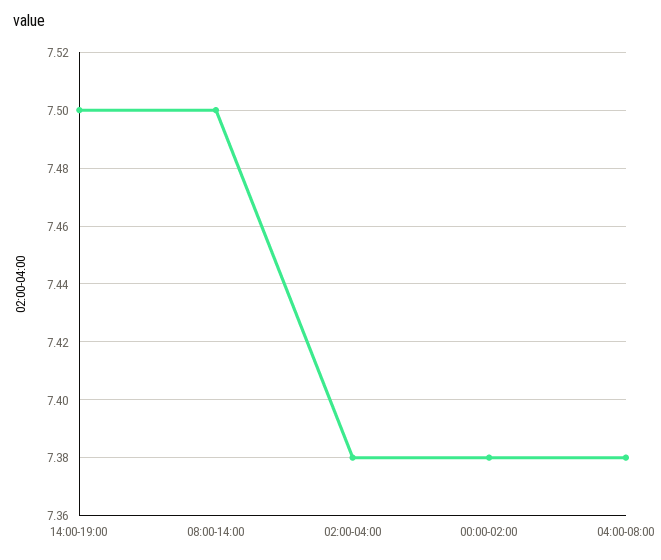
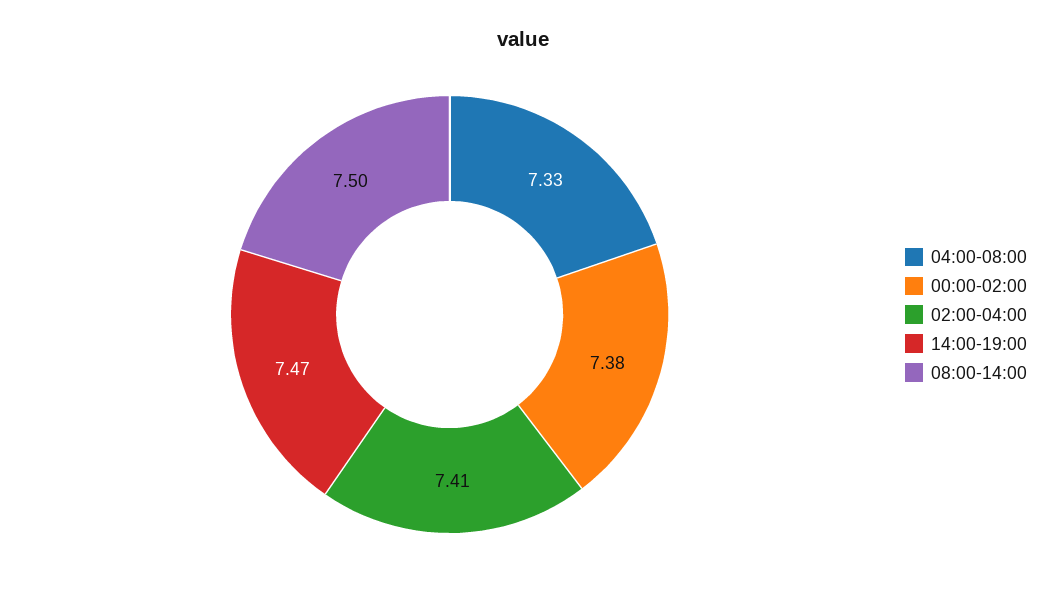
14:00-19:00: 7.5 -> 7.47
02:00-04:00: 7.38 -> 7.41
04:00-08:00: 7.38 -> 7.33

